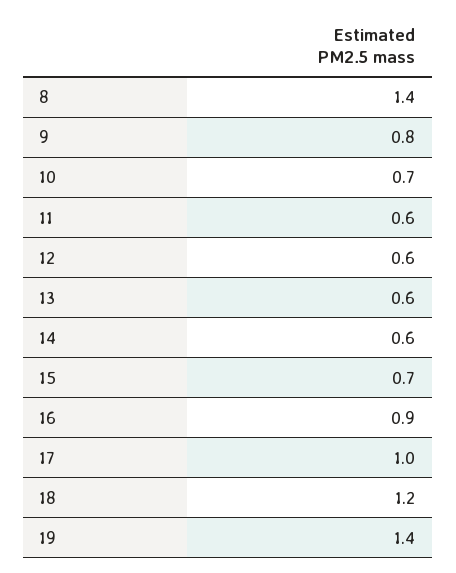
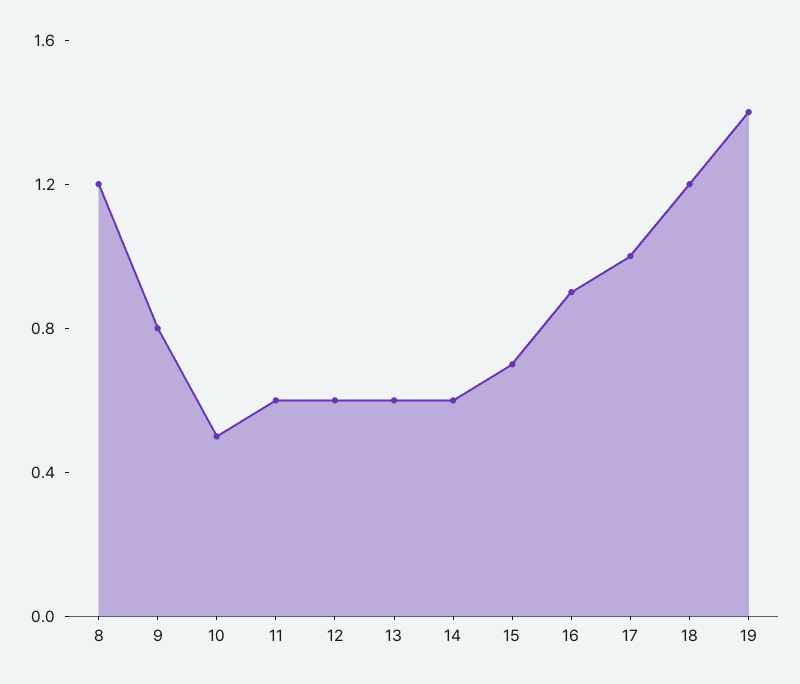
8: 1.4 -> 1.2
10: 0.7 -> 0.5

